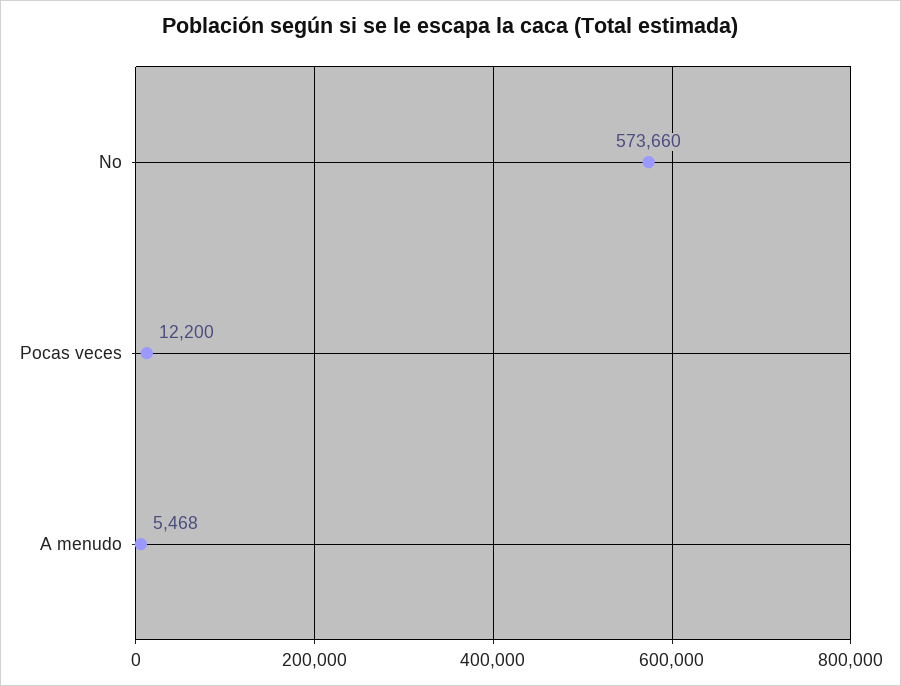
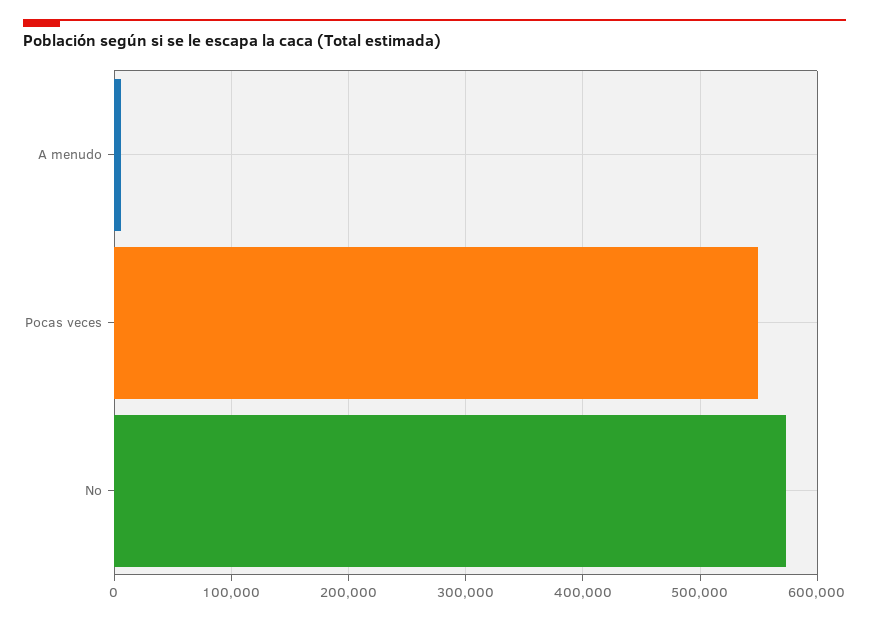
Pocas veces: 12200 -> 550000

